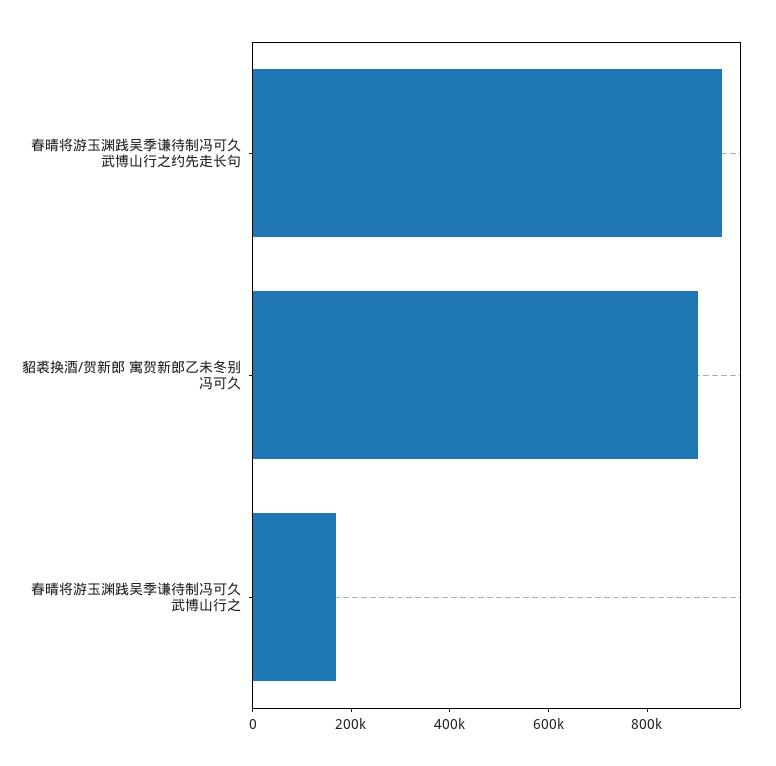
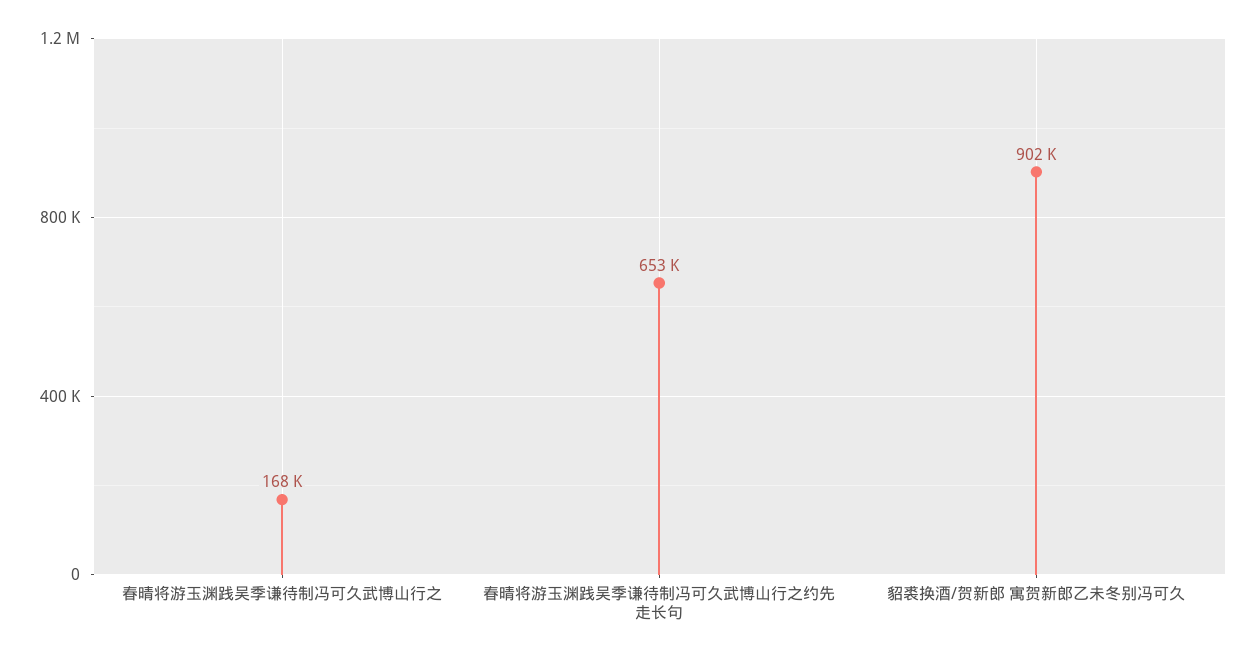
春晴将游玉渊践吴季谦待制冯可久武博山行之约先走长句: 950000 -> 653000

